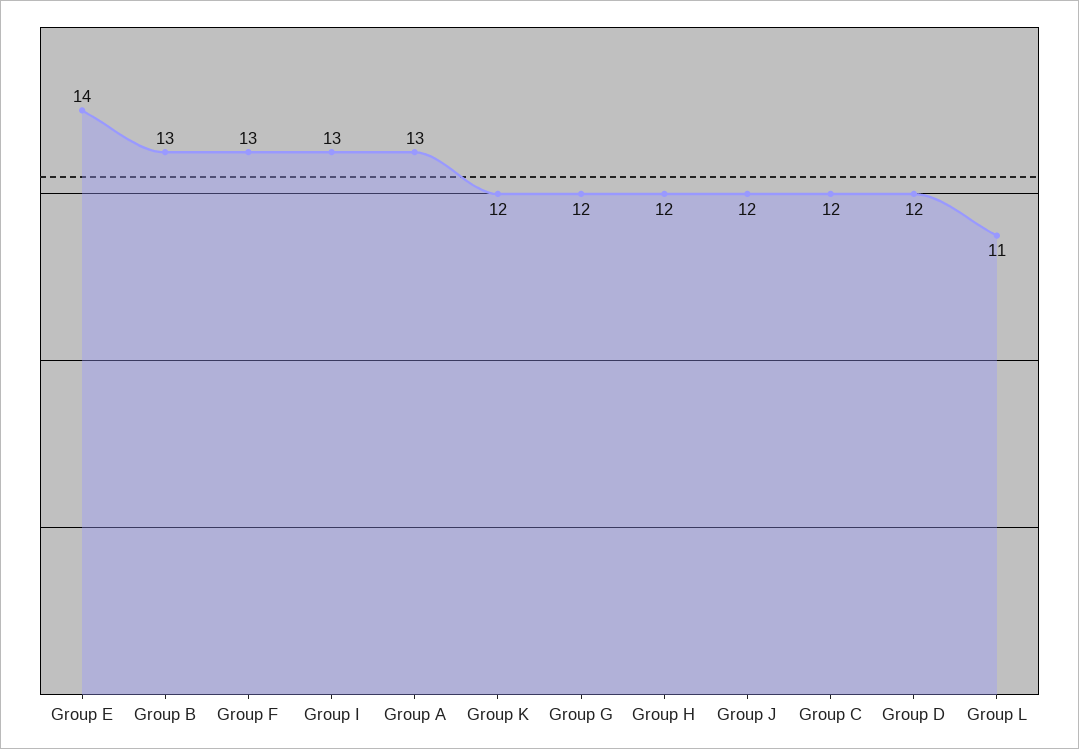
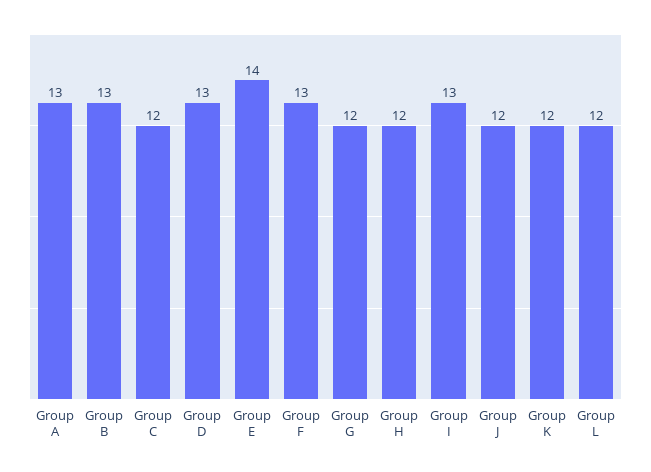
Group D: 12 -> 13
Group L: 11 -> 12

